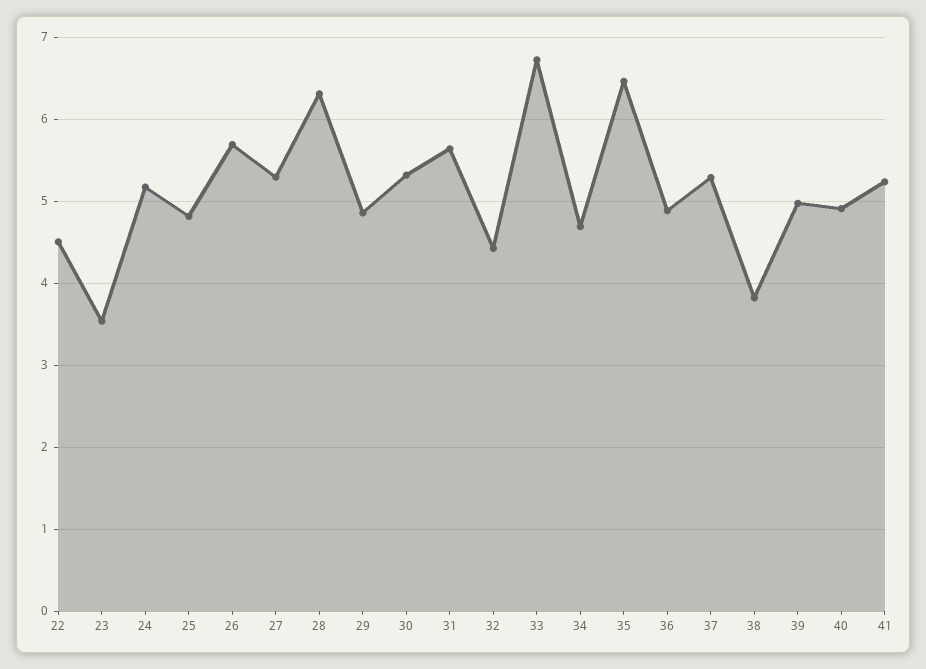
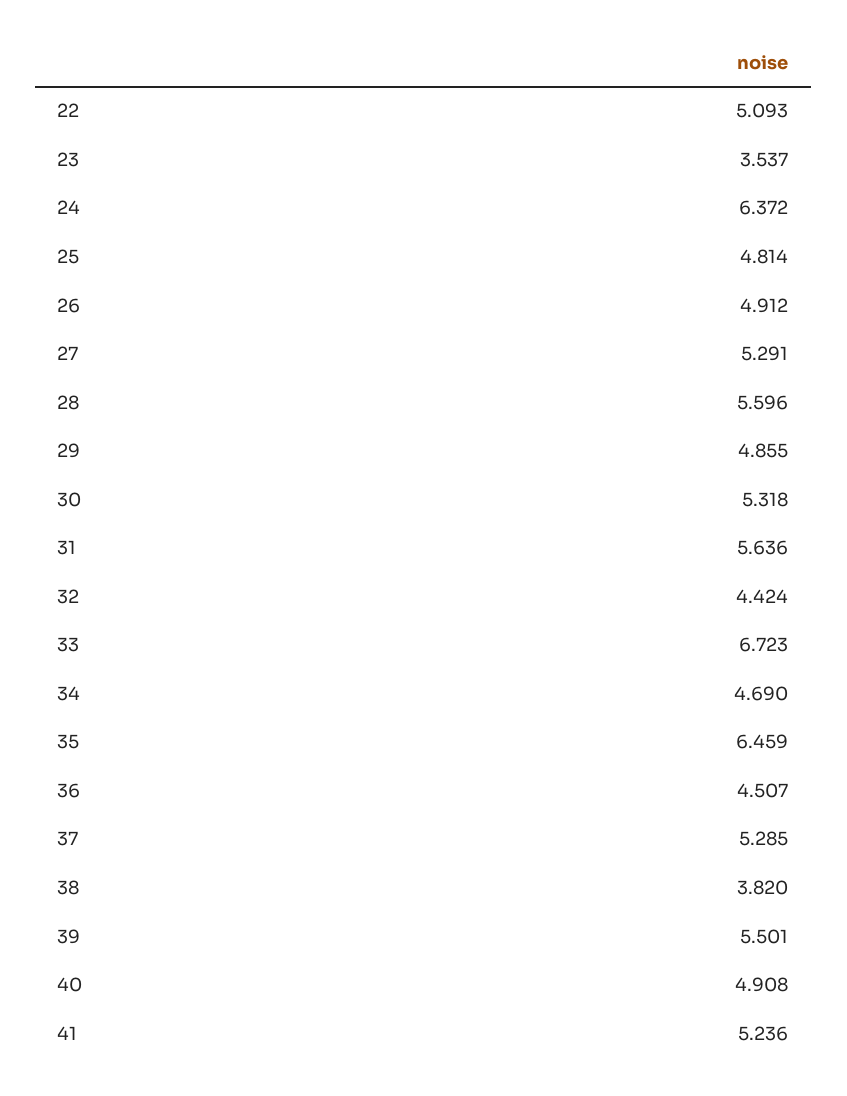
22: 4.5 -> 5.093
24: 5.2 -> 6.372
26: 5.7 -> 4.912
28: 6.3 -> 5.596
36: 4.9 -> 4.507
39: 5 -> 5.501

